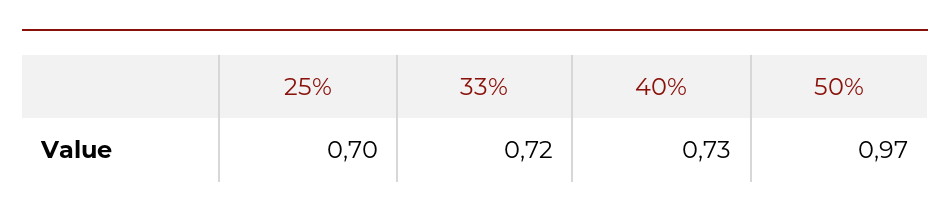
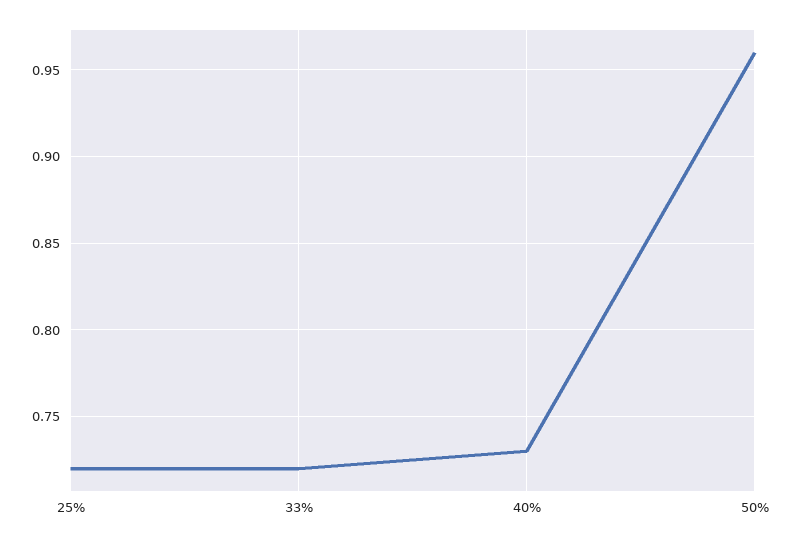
25%: 0.7 -> 0.72
50%: 0.97 -> 0.96

